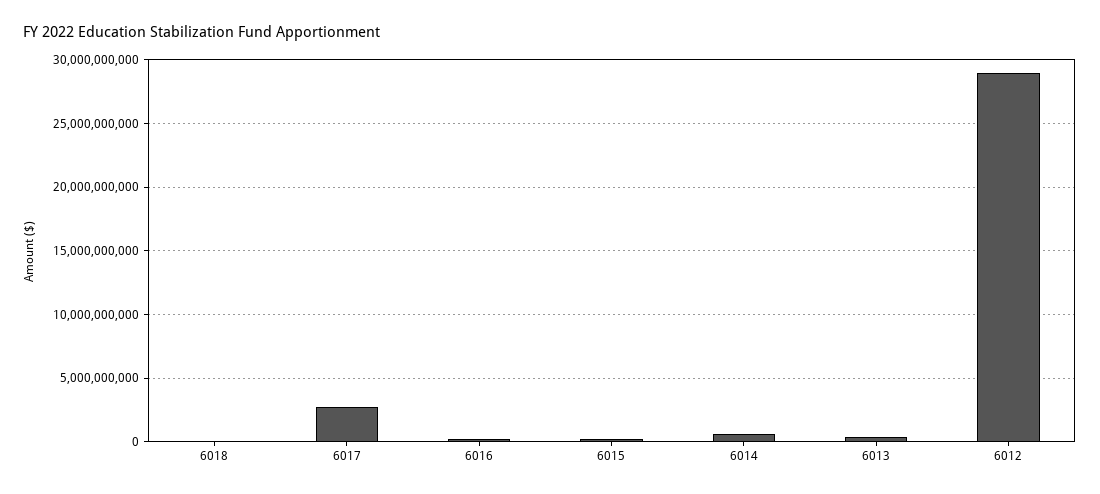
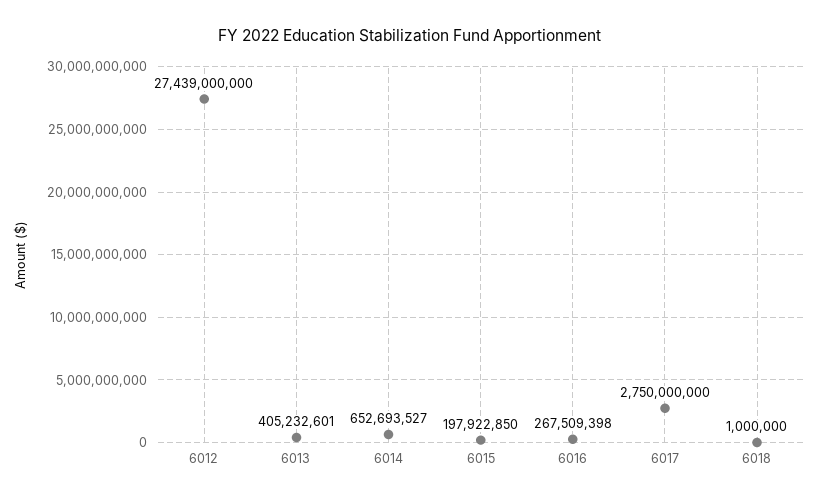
6012: 29000000000 -> 27439000000

